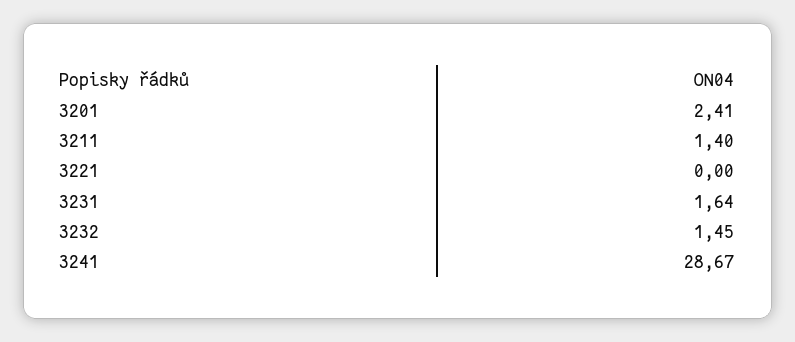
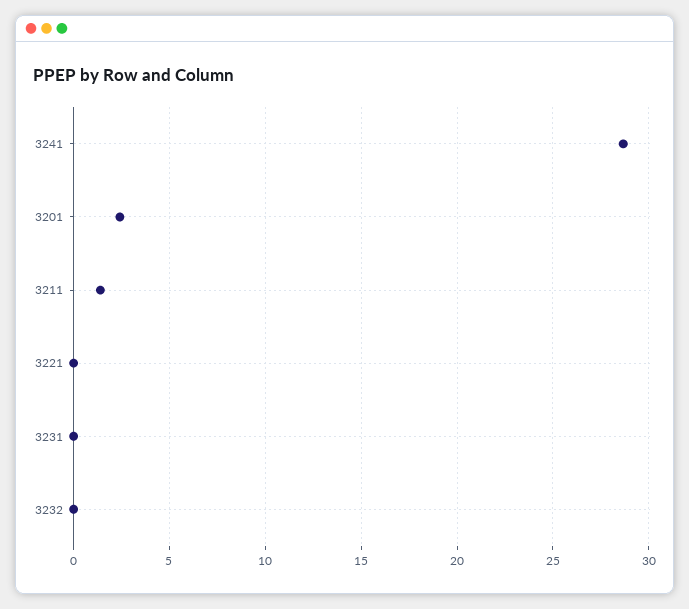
3231: 1.64 -> 0
3232: 1.45 -> 0

